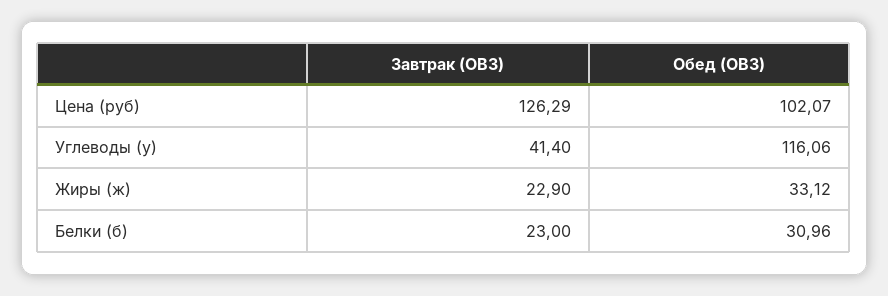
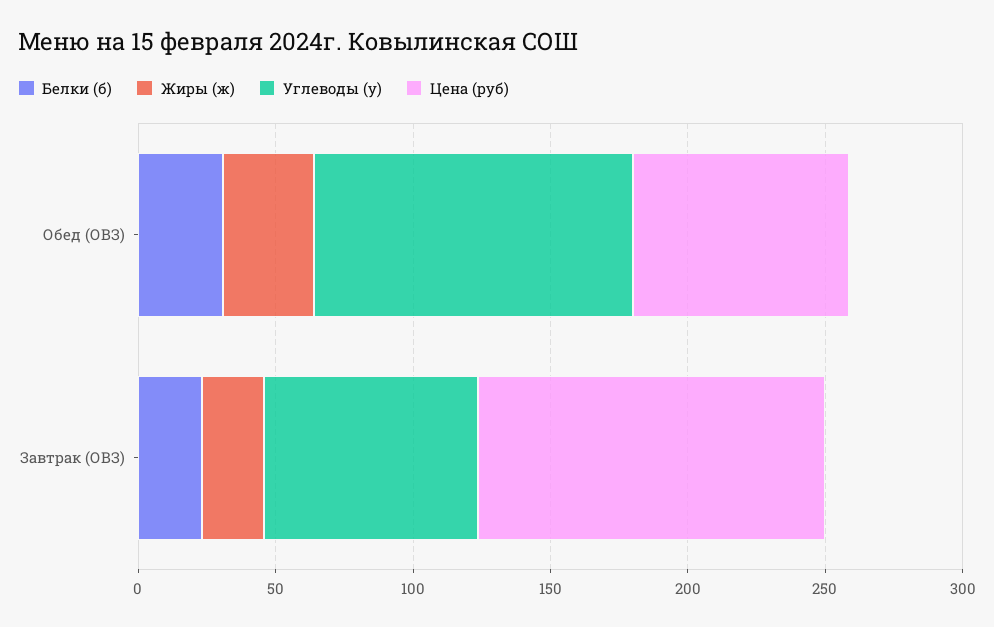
Цена (руб), Обед (ОВЗ): 102.07 -> 80
Углеводы (у), Завтрак (ОВЗ): 41.4 -> 80

